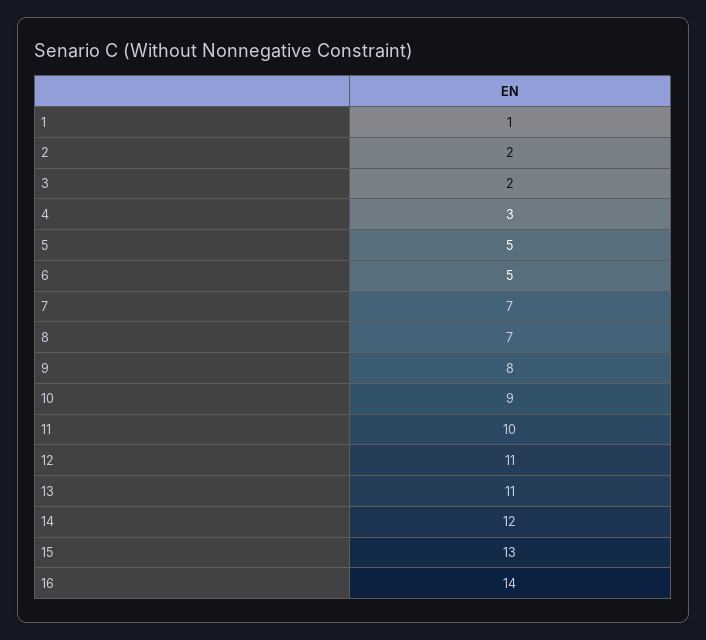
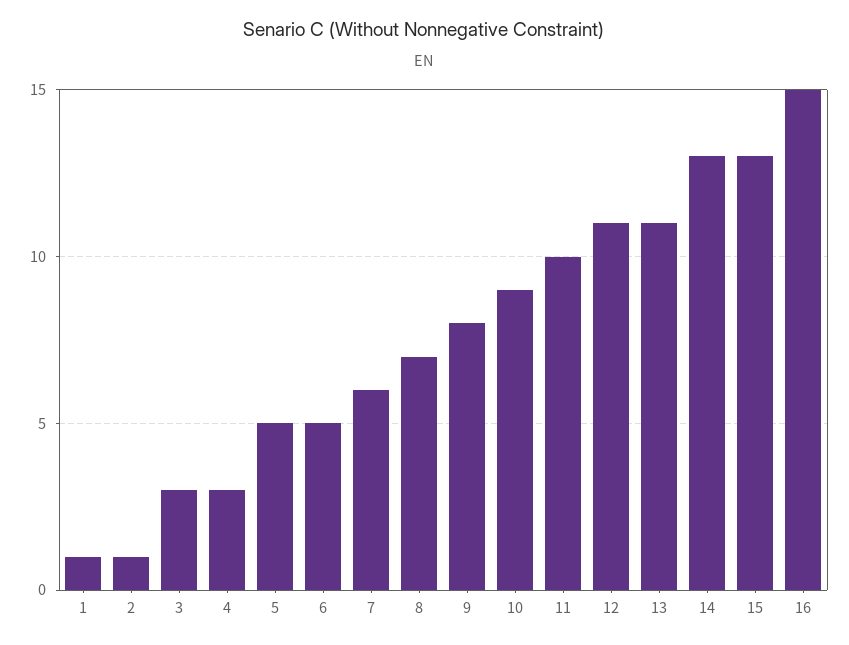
2: 2 -> 1
3: 2 -> 3
7: 7 -> 6
14: 12 -> 13
16: 14 -> 15

